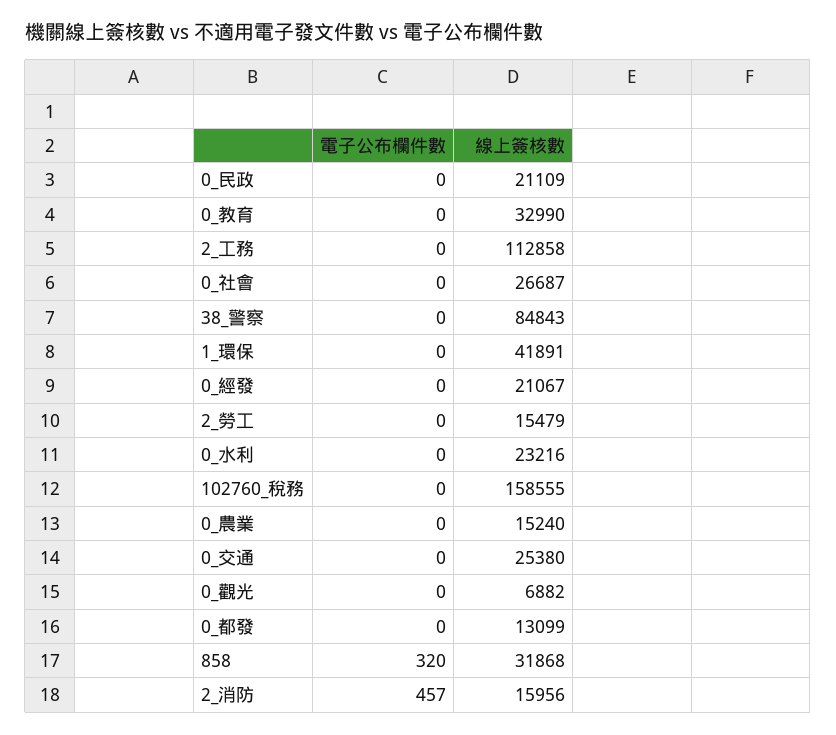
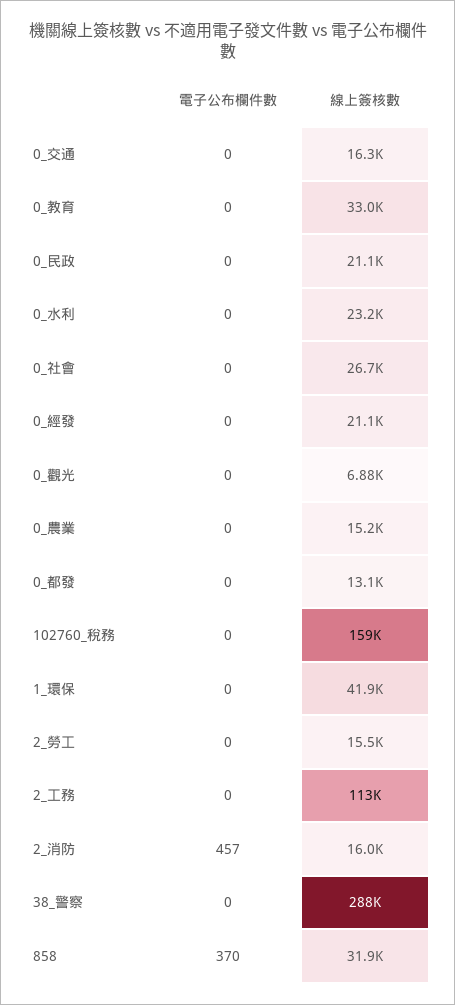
線上簽核數, 38_警察: 84843 -> 288000
線上簽核數, 0_交通: 25380 -> 16300
電子公布欄件數, 858: 320 -> 370

